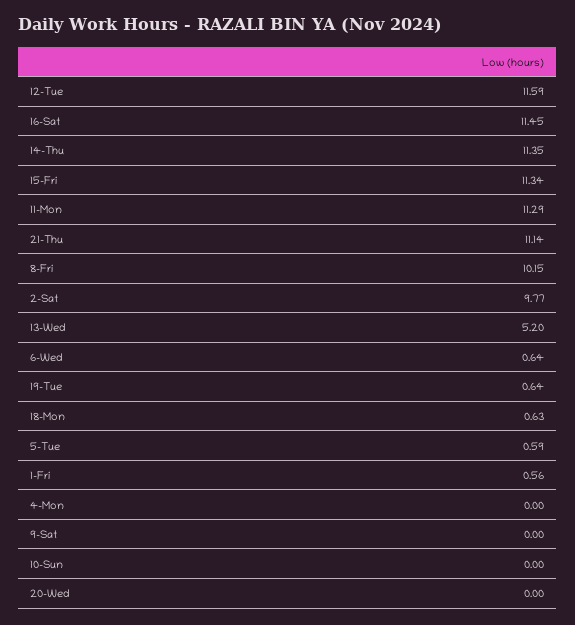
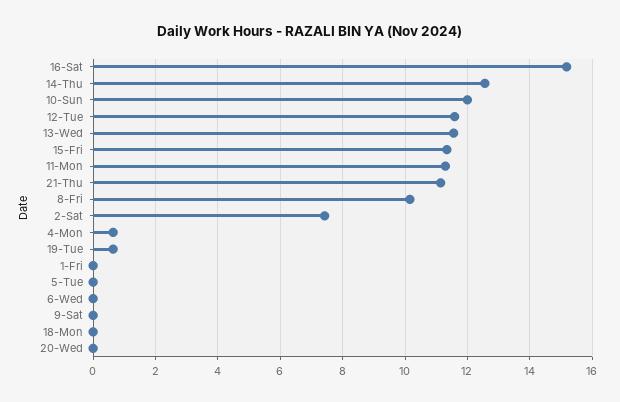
16-Sat: 11.45 -> 15.2
14-Thu: 11.35 -> 12.6
2-Sat: 9.77 -> 7.4
13-Wed: 5.2 -> 11.6
6-Wed: 0.64 -> 0
18-Mon: 0.63 -> 0
5-Tue: 0.59 -> 0
1-Fri: 0.56 -> 0
4-Mon: 0 -> 0.6
10-Sun: 0 -> 12

